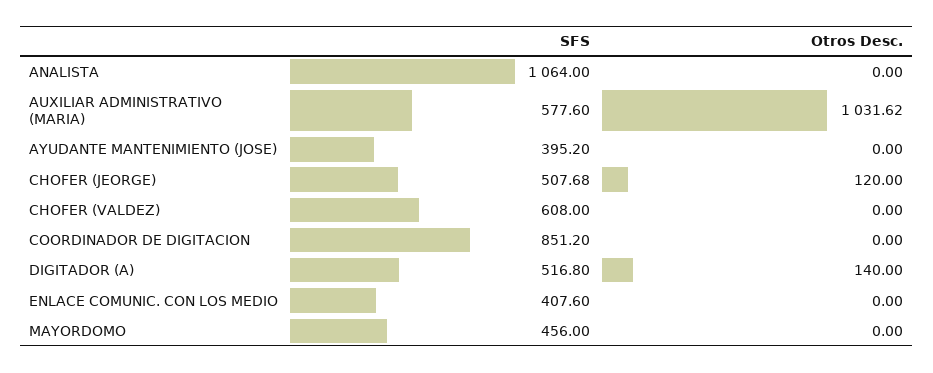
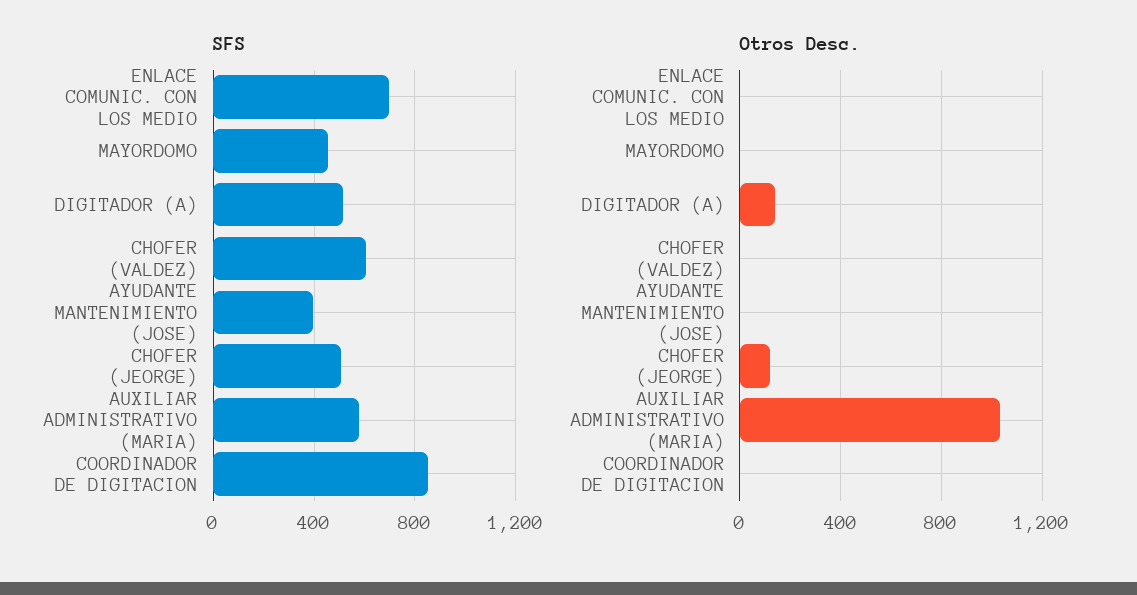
SFS, ANALISTA: 1064 -> none
Otros Desc., ANALISTA: 0 -> none
SFS, ENLACE COMUNIC. CON LOS MEDIO: 407.6 -> 700

